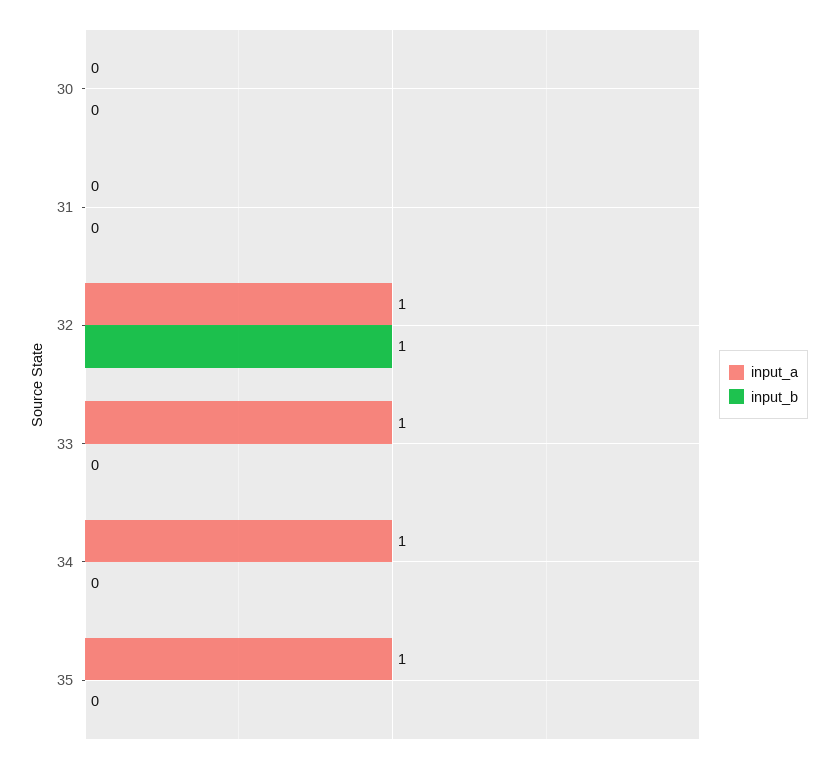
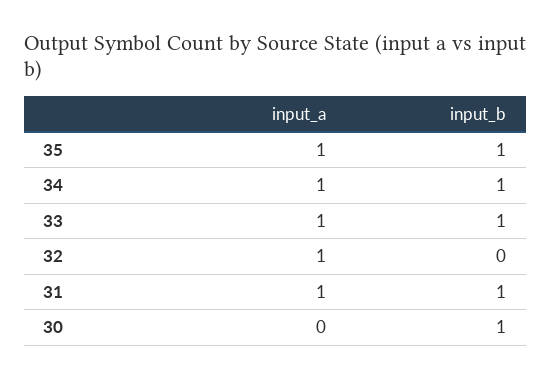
input_b, 30: 0 -> 1
input_a, 31: 0 -> 1
input_b, 31: 0 -> 1
input_b, 32: 1 -> 0
input_b, 33: 0 -> 1
input_b, 34: 0 -> 1
input_b, 35: 0 -> 1

